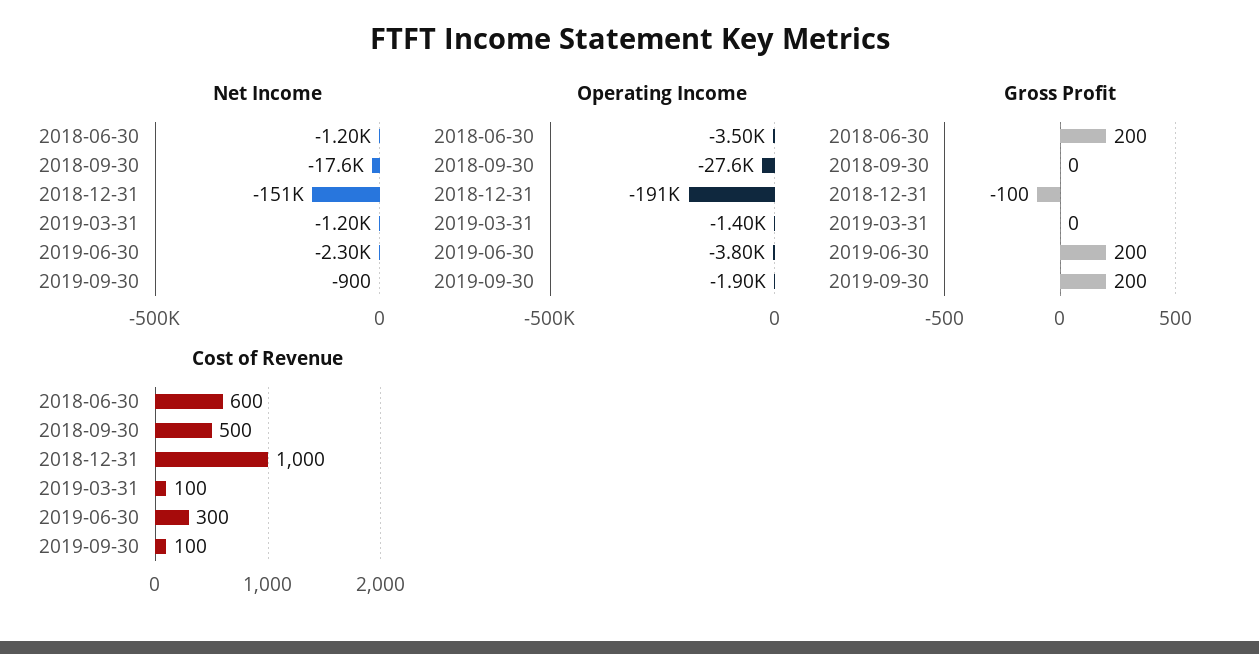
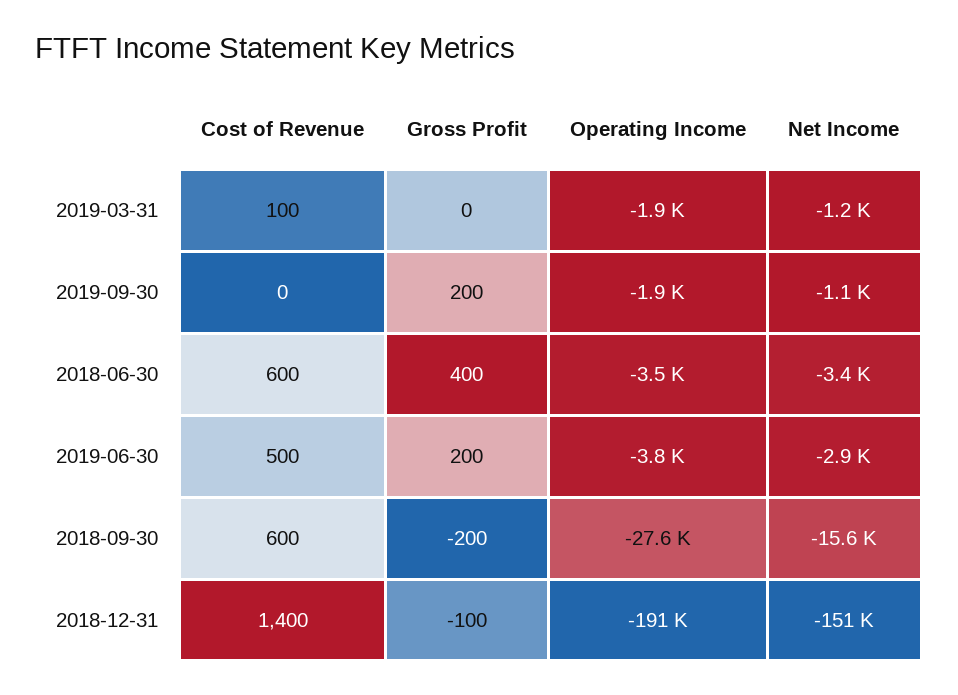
Net Income, 2018-06-30: -1200 -> -3400
Net Income, 2018-09-30: -17600 -> -15600
Net Income, 2019-06-30: -2300 -> -2900
Net Income, 2019-09-30: -900 -> -1100
Operating Income, 2019-03-31: -1400 -> -1900
Gross Profit, 2018-06-30: 200 -> 400
Gross Profit, 2018-09-30: 0 -> -200
Cost of Revenue, 2018-09-30: 500 -> 600
Cost of Revenue, 2018-12-31: 1000 -> 1400
Cost of Revenue, 2019-06-30: 300 -> 500
Cost of Revenue, 2019-09-30: 100 -> 0

